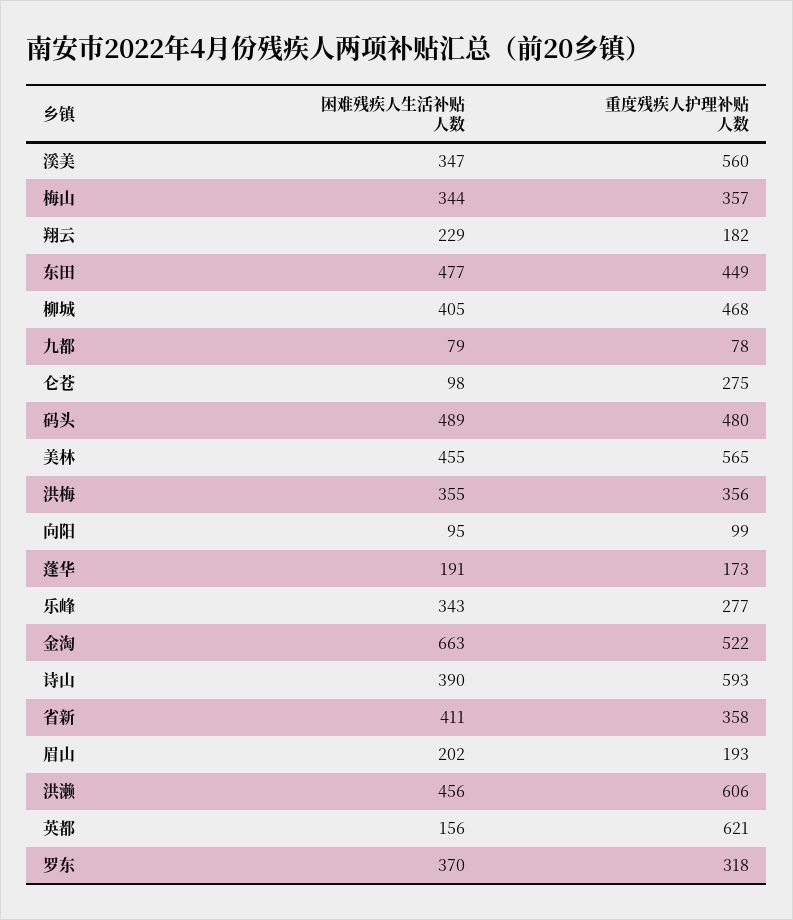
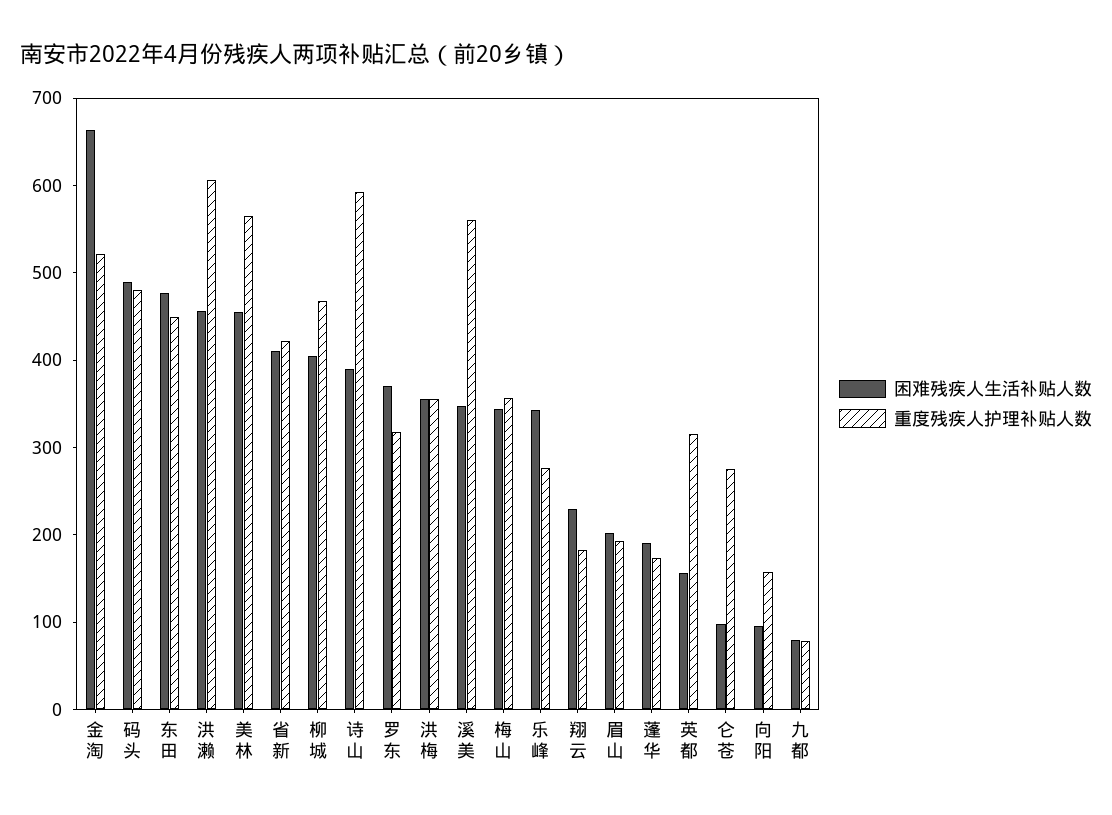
重度残疾人护理补贴人数, 向阳: 99 -> 160
重度残疾人护理补贴人数, 省新: 358 -> 420
重度残疾人护理补贴人数, 英都: 621 -> 320

